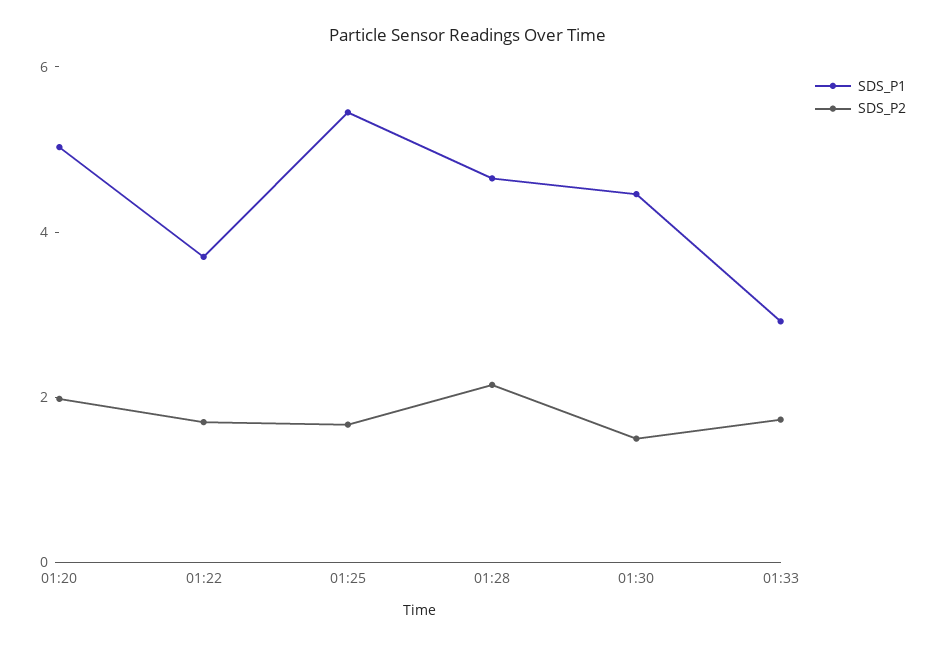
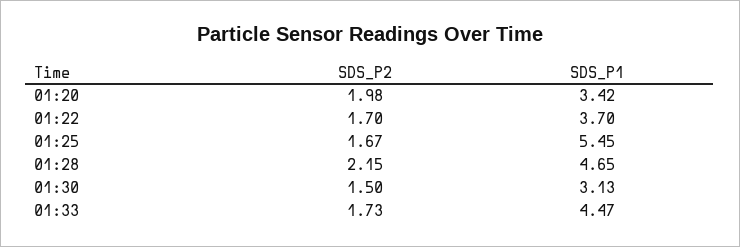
SDS_P1, 01:20: 5 -> 3.42
SDS_P1, 01:30: 4.5 -> 3.13
SDS_P1, 01:33: 3 -> 4.47

